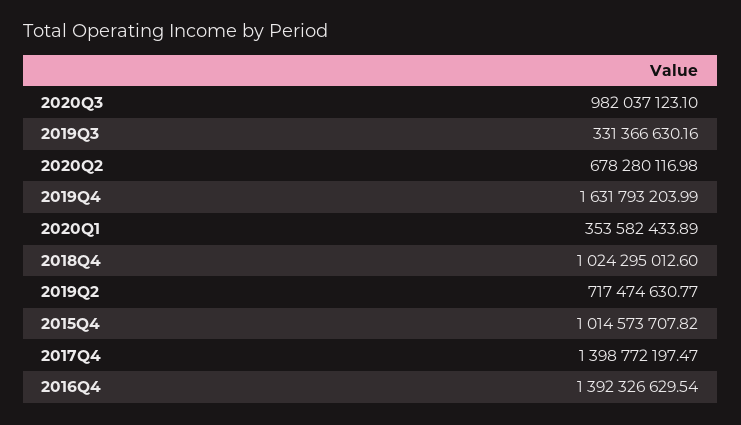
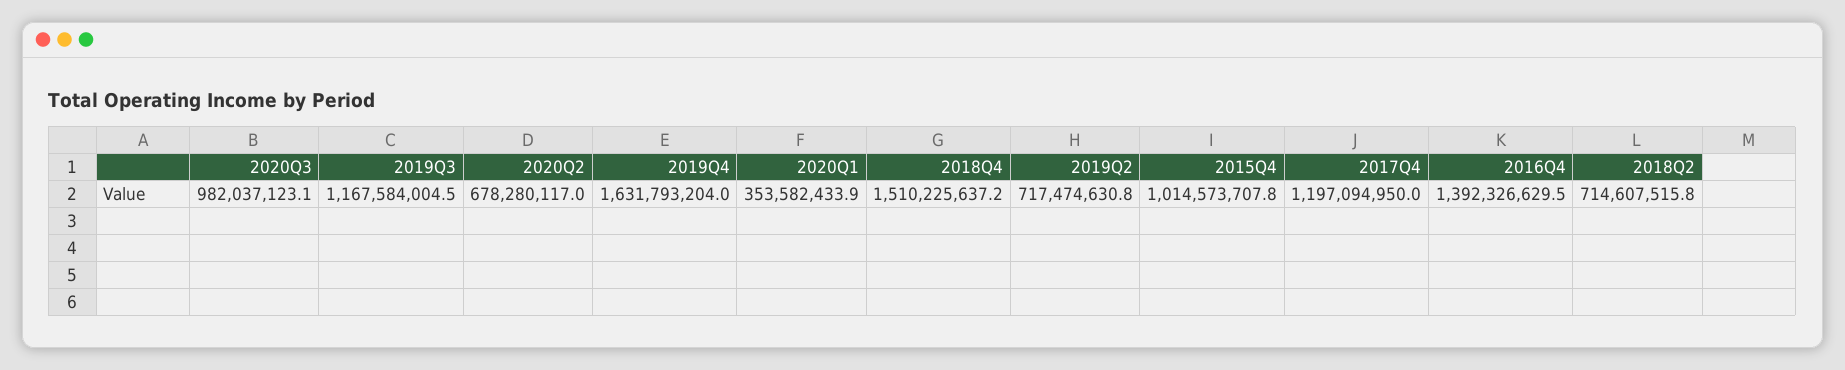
2019Q3: 331366630.16 -> 1167584004.5
2018Q4: 1024295012.6 -> 1510225637.2
2017Q4: 1398772197.47 -> 1197094950
2018Q2: none -> 714607515.8

